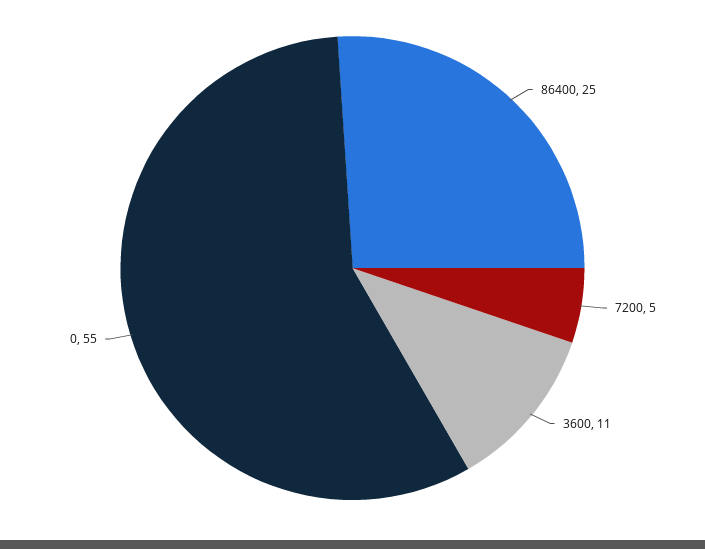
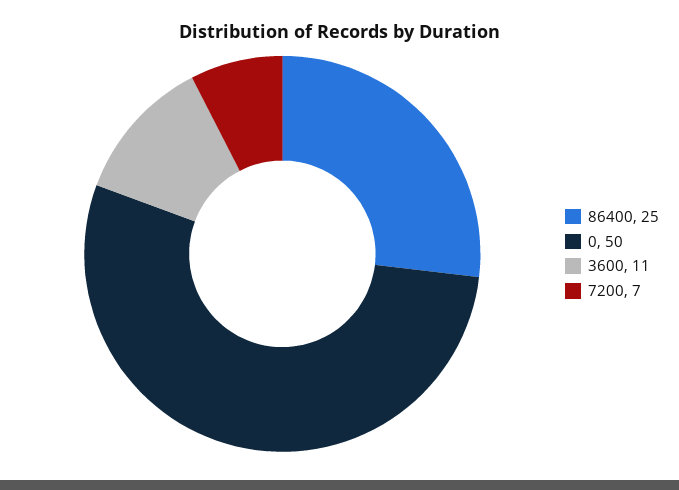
7200: 5 -> 7
0: 55 -> 50

